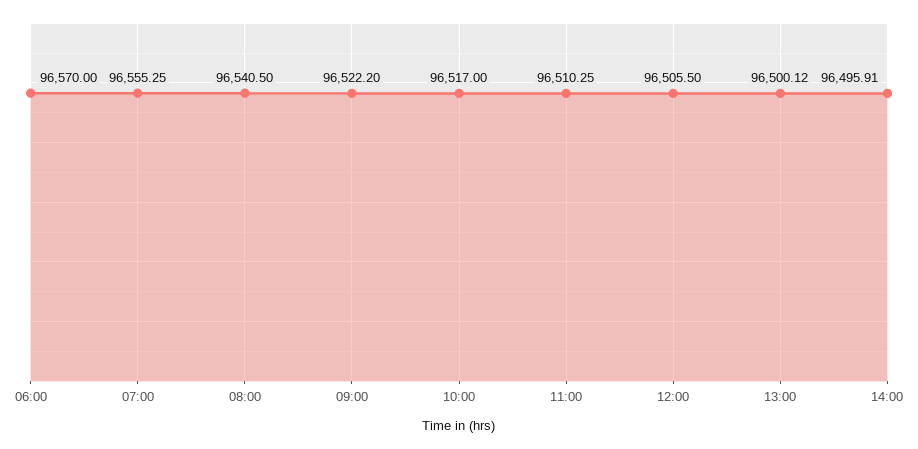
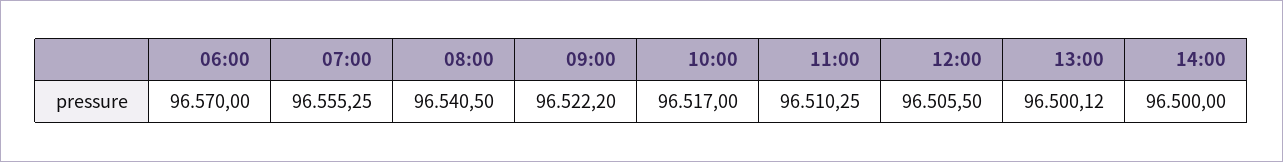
14:00: 96495.91 -> 96500

